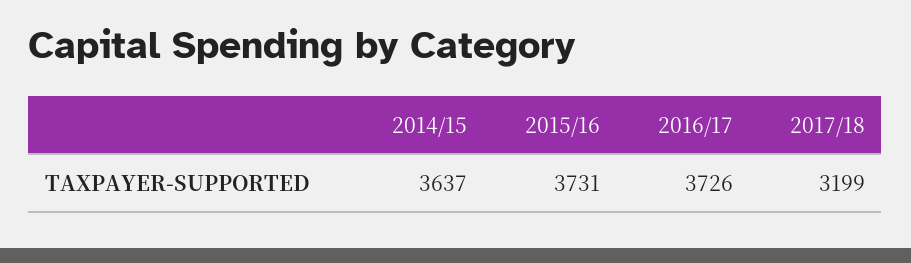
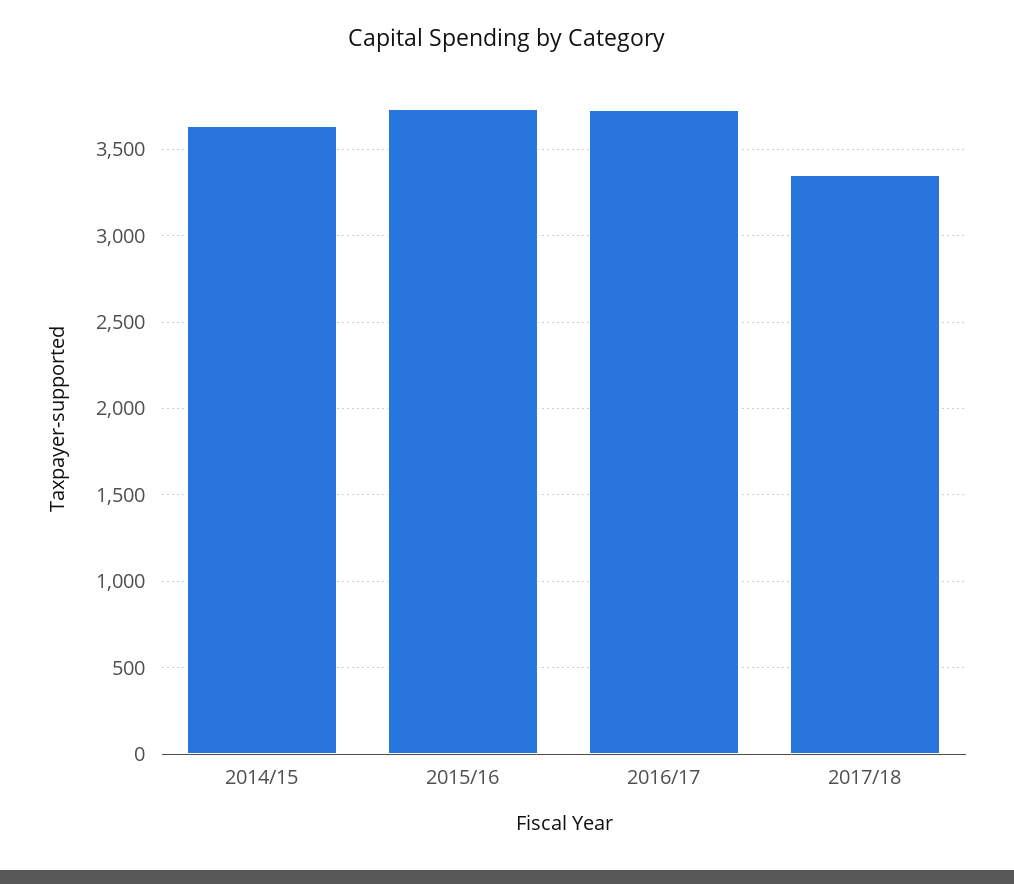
2017/18: 3199 -> 3350

